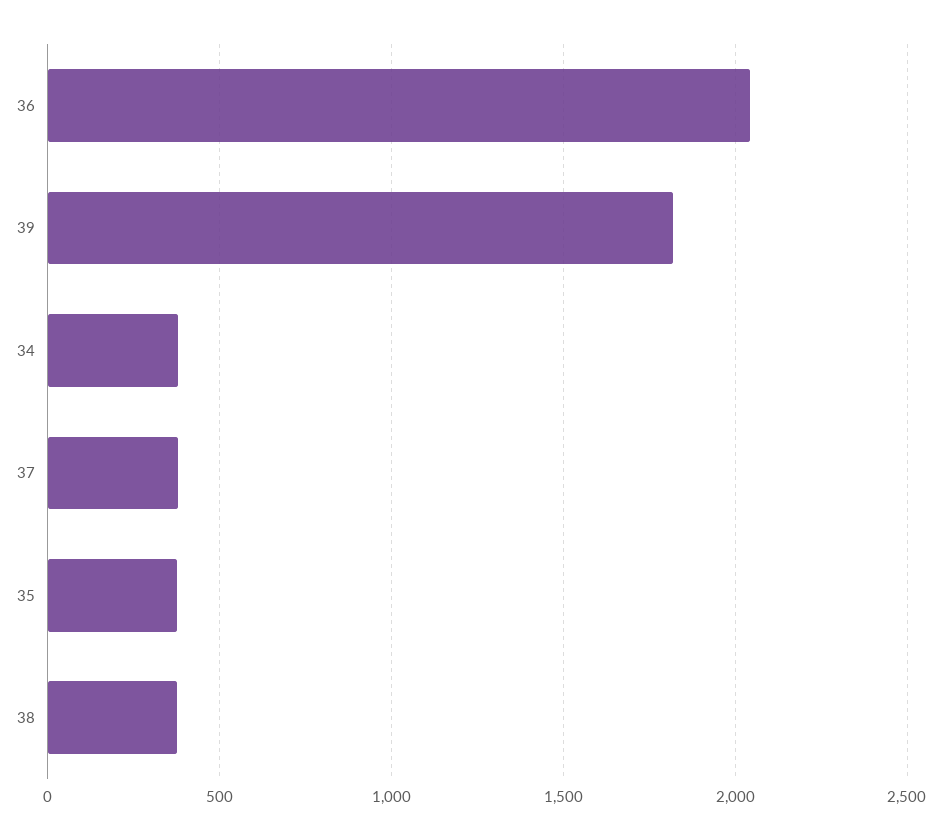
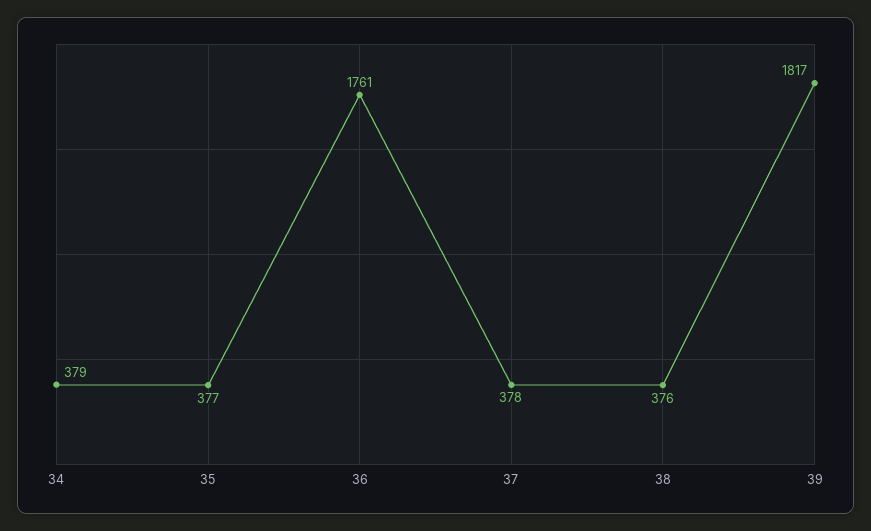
36: 2050 -> 1761

